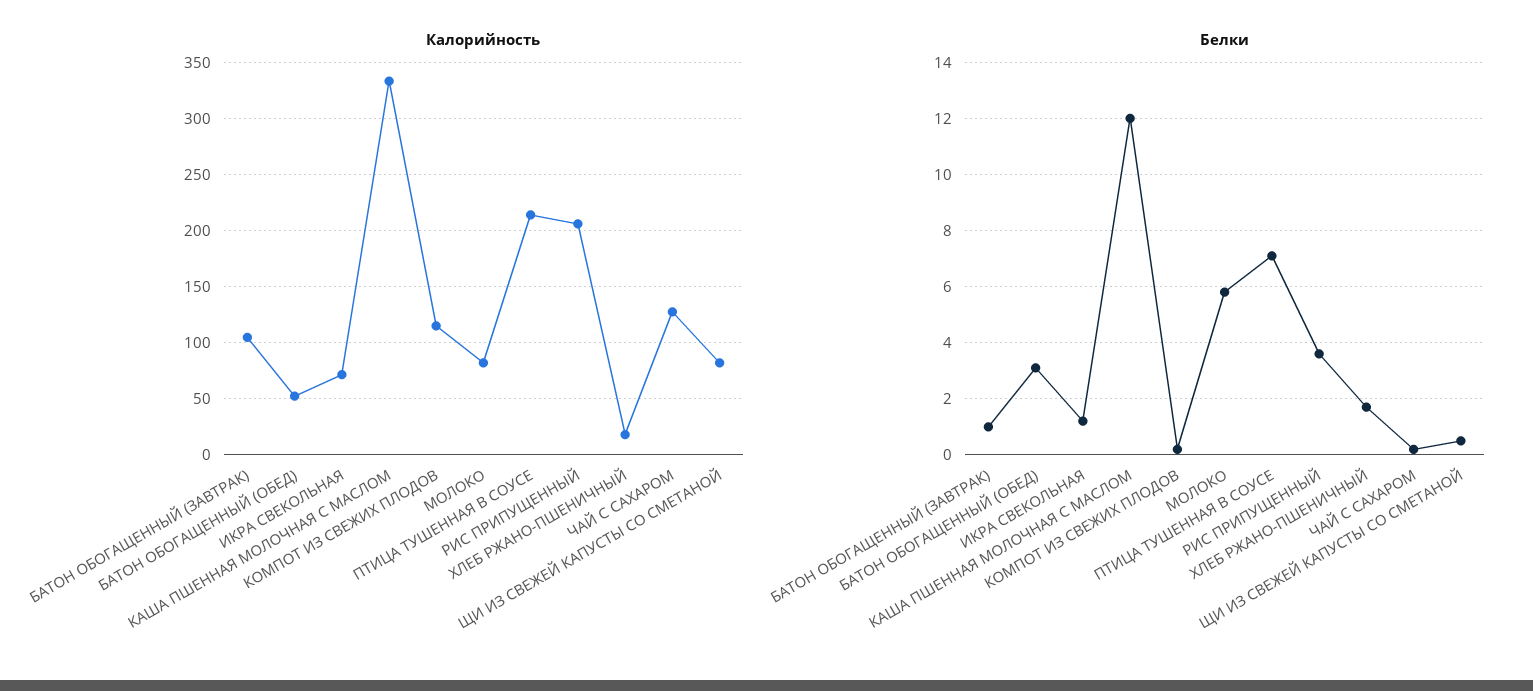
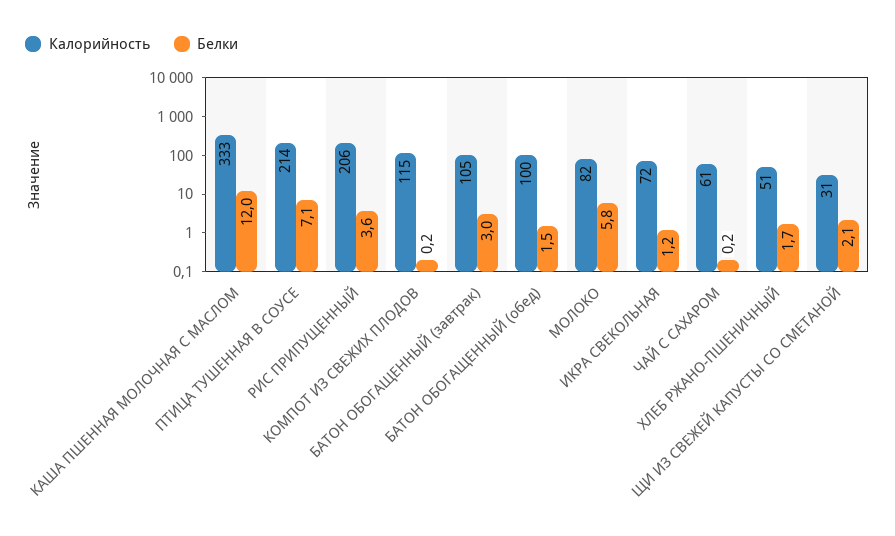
Калорийность, БАТОН ОБОГАЩЕННЫЙ (ОБЕД): 50 -> 100
Калорийность, ХЛЕБ РЖАНО-ПШЕНИЧНЫЙ: 20 -> 51
Калорийность, ЧАЙ С САХАРОМ: 130 -> 61
Калорийность, ЩИ ИЗ СВЕЖЕЙ КАПУСТЫ СО СМЕТАНОЙ: 80 -> 31
Белки, БАТОН ОБОГАЩЕННЫЙ (ЗАВТРАК): 1 -> 3
Белки, БАТОН ОБОГАЩЕННЫЙ (ОБЕД): 3 -> 1.5
Белки, ЩИ ИЗ СВЕЖЕЙ КАПУСТЫ СО СМЕТАНОЙ: 0.5 -> 2.1

